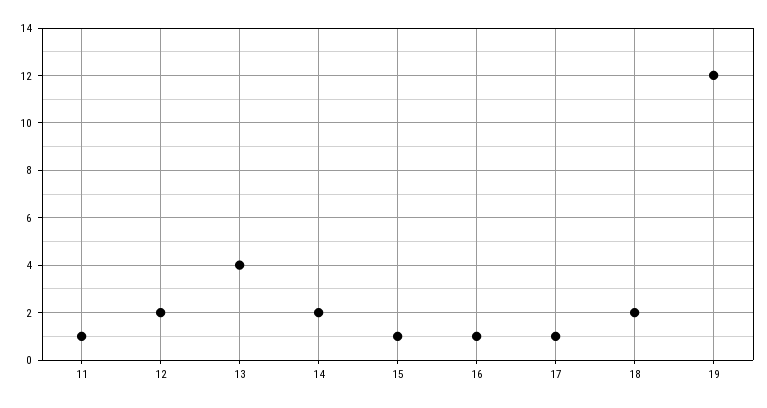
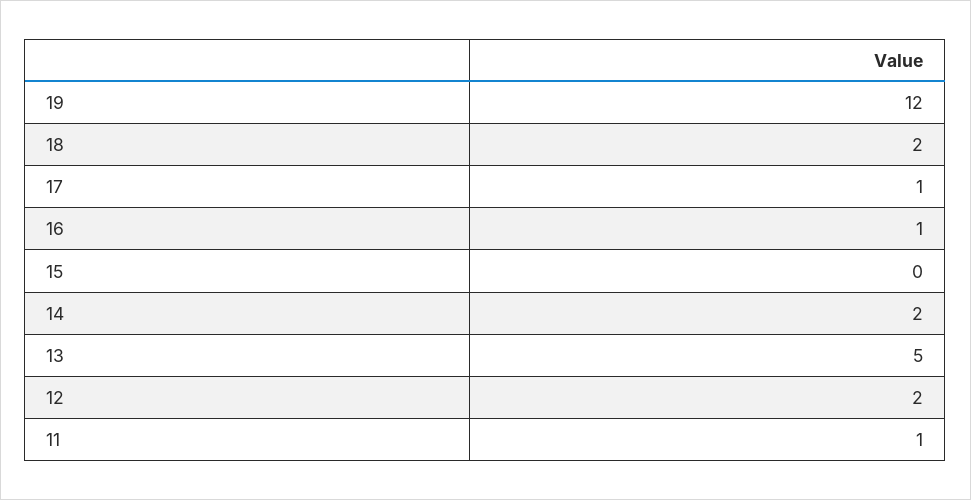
13: 4 -> 5
15: 1 -> 0

